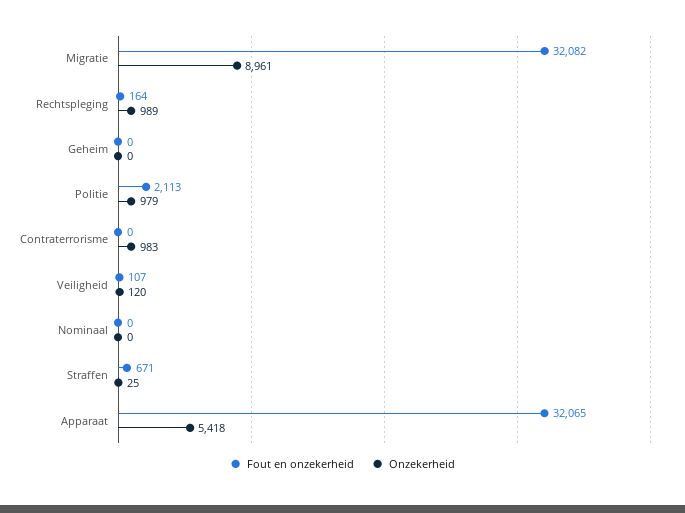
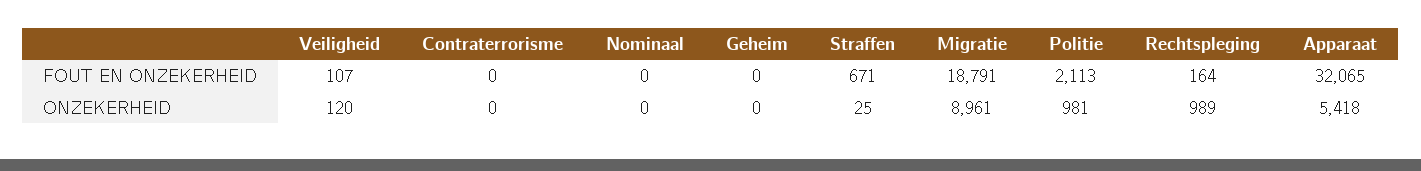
Fout en onzekerheid, Migratie: 32082 -> 18791
Onzekerheid, Politie: 979 -> 981
Onzekerheid, Contraterrorisme: 983 -> 0

